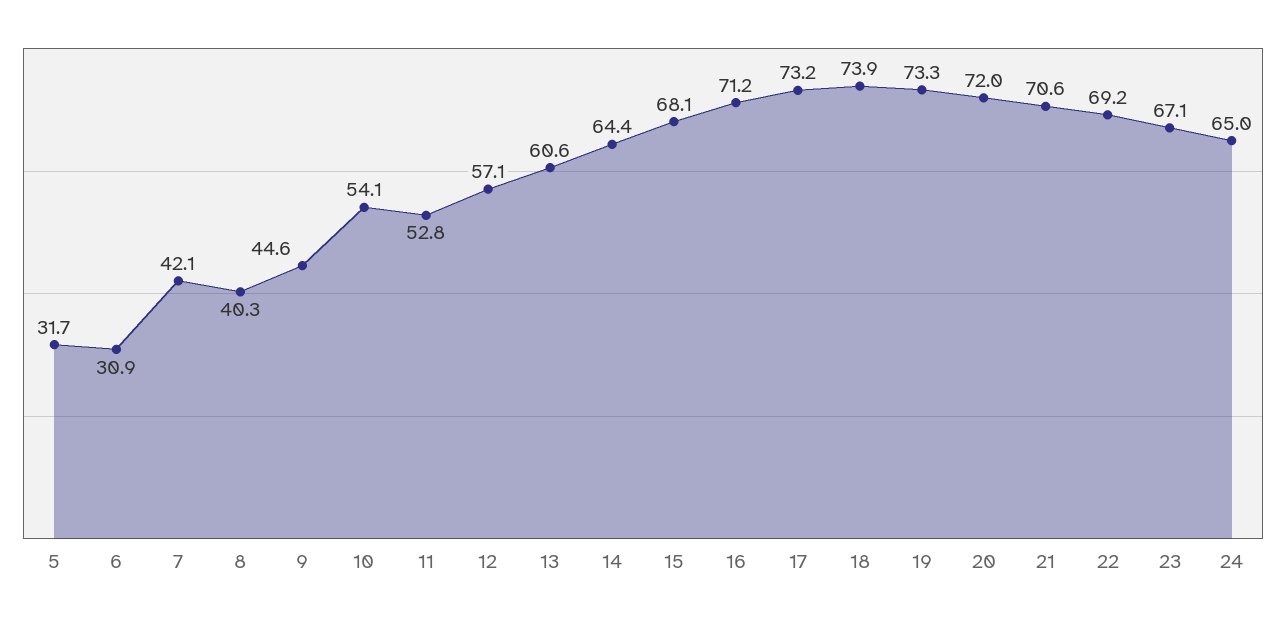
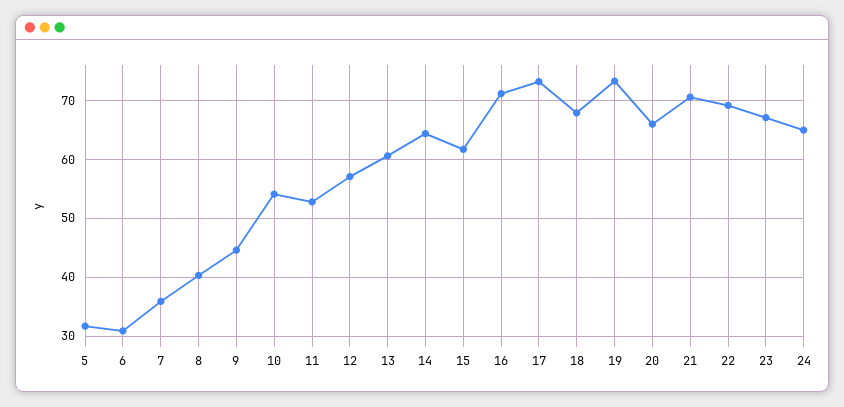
7: 42.1 -> 36
15: 68.1 -> 62
18: 73.9 -> 68
20: 72 -> 66

